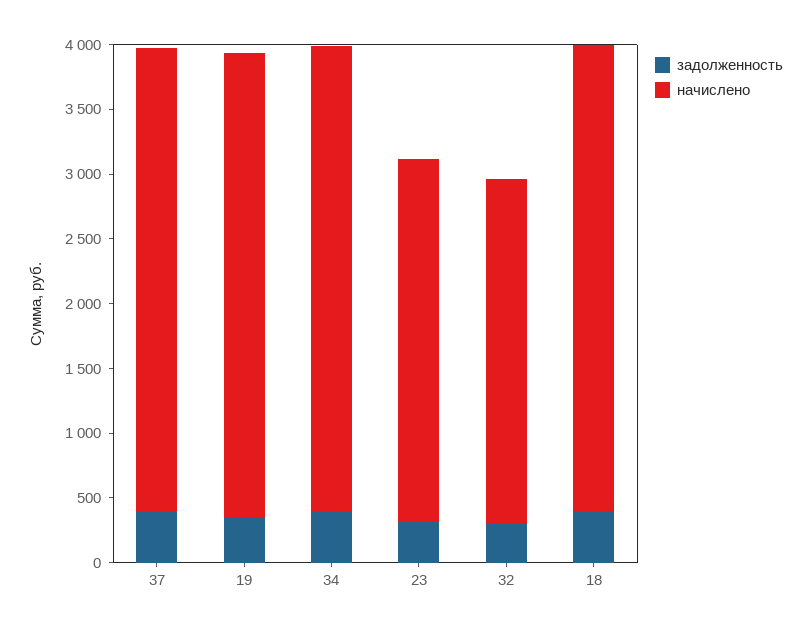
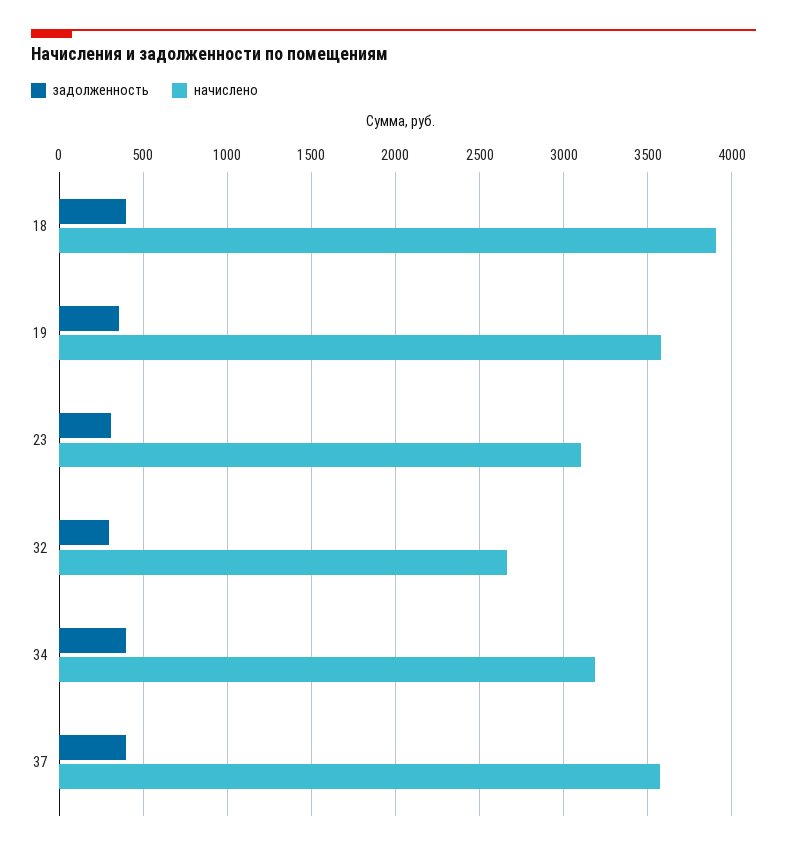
начислено, 34: 3600 -> 3200
начислено, 23: 2800 -> 3100
начислено, 18: 3600 -> 3900

